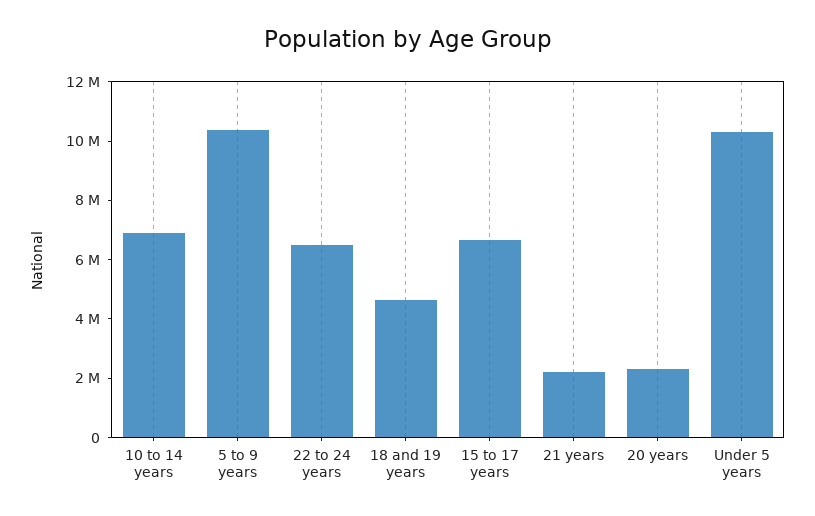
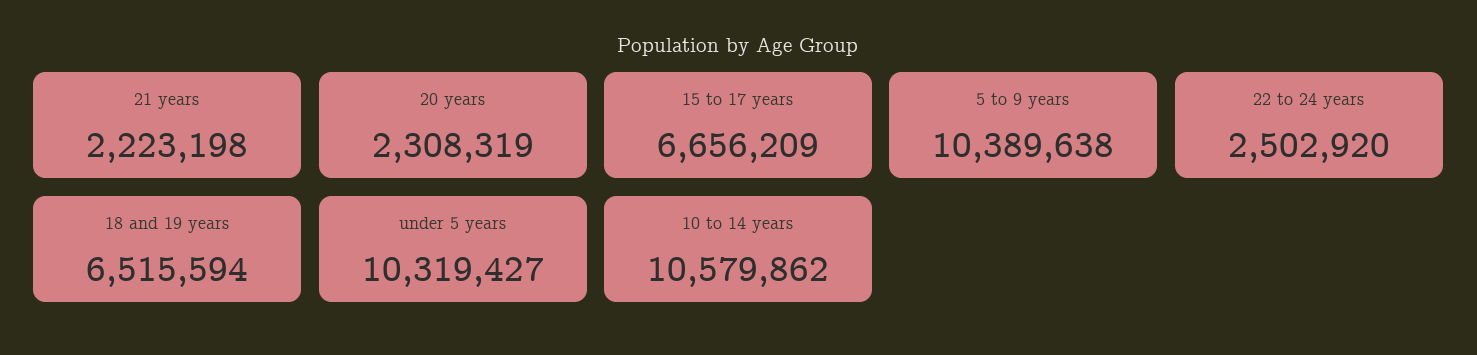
10 to 14 years: 7000000 -> 10579862
22 to 24 years: 6500000 -> 2502920
18 and 19 years: 4500000 -> 6515594

